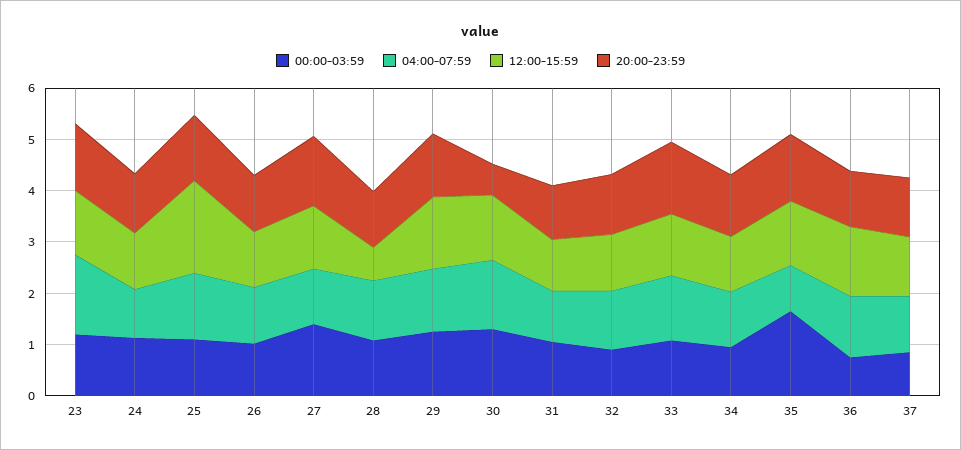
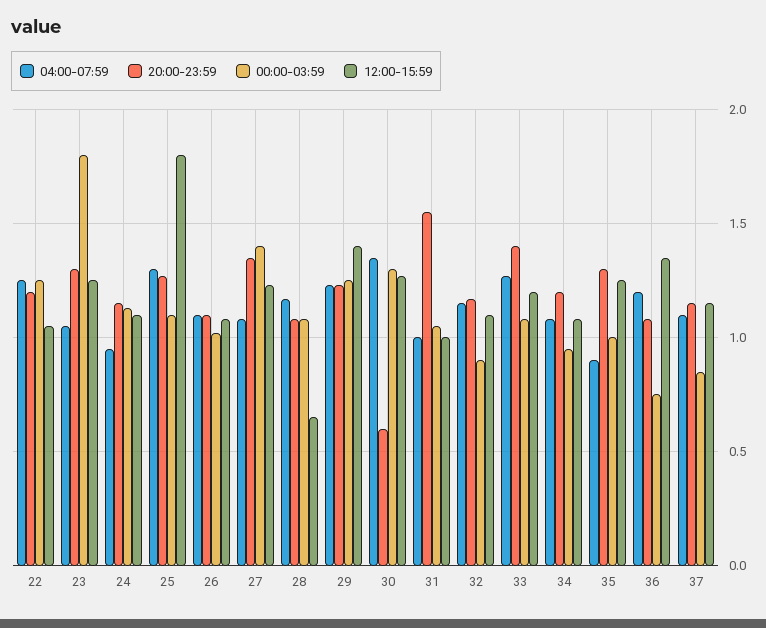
00:00-03:59, 23: 1.2 -> 1.8
04:00-07:59, 23: 1.6 -> 1.05
20:00-23:59, 31: 1 -> 1.55
00:00-03:59, 35: 1.6 -> 1
04:00-07:59, 22: none -> 1.25
20:00-23:59, 22: none -> 1.2
00:00-03:59, 22: none -> 1.25
12:00-15:59, 22: none -> 1.05

